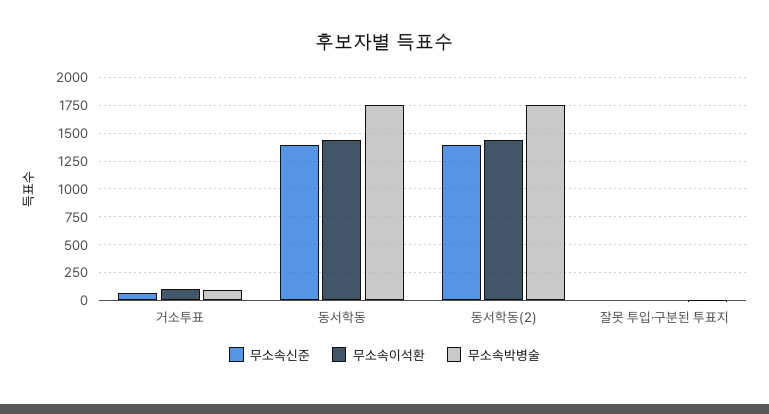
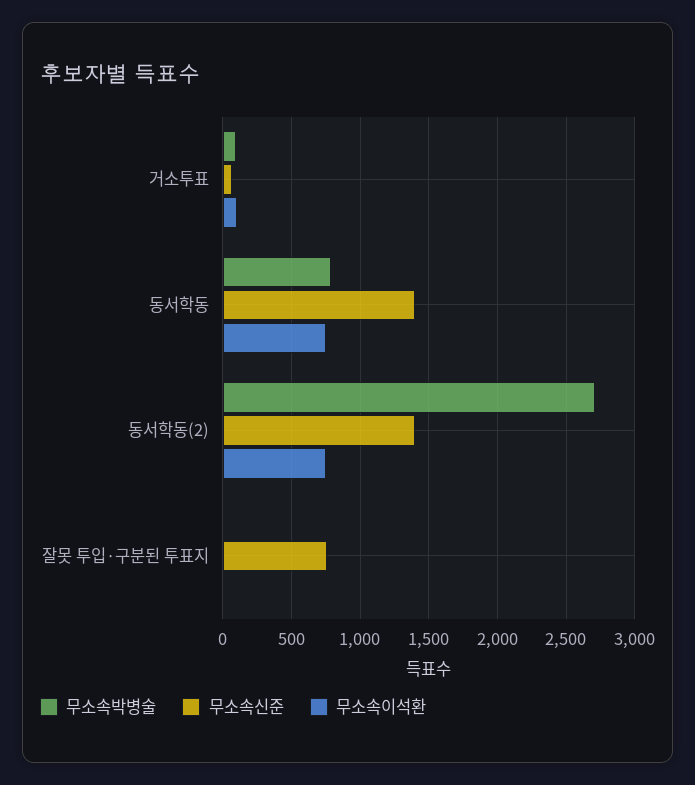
무소속이석환, 동서학동: 1500 -> 750
무소속박병술, 동서학동: 1750 -> 800
무소속이석환, 동서학동(2): 1500 -> 750
무소속박병술, 동서학동(2): 1750 -> 2700
무소속신준, 잘못 투입·구분된 투표지: 0 -> 750

